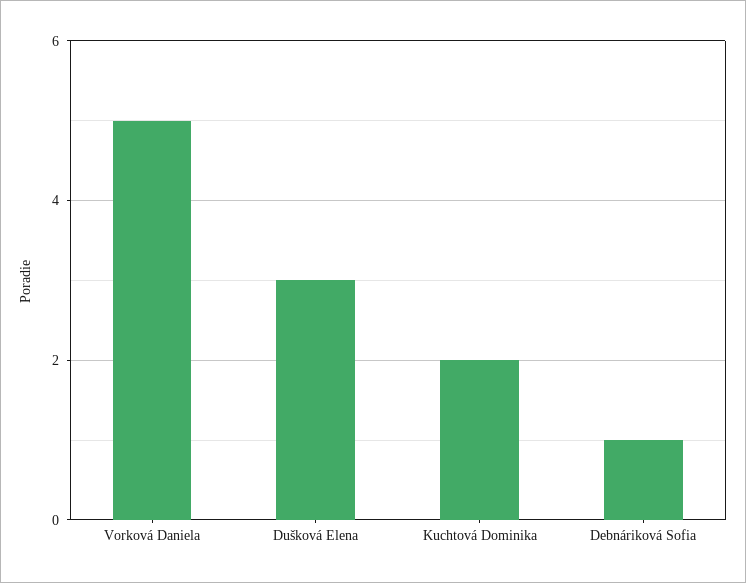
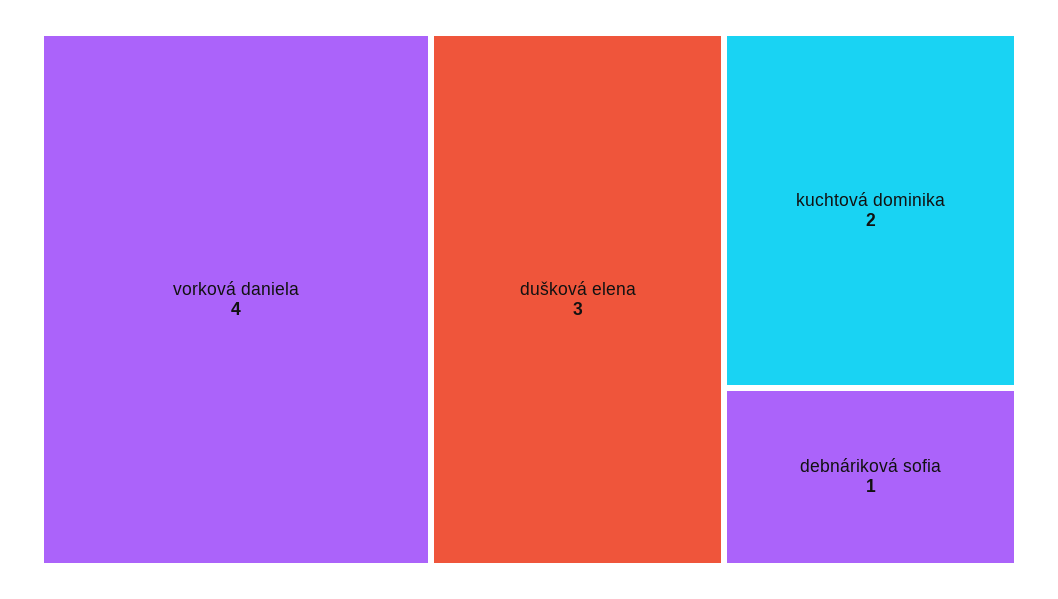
Vorková Daniela: 5 -> 4

